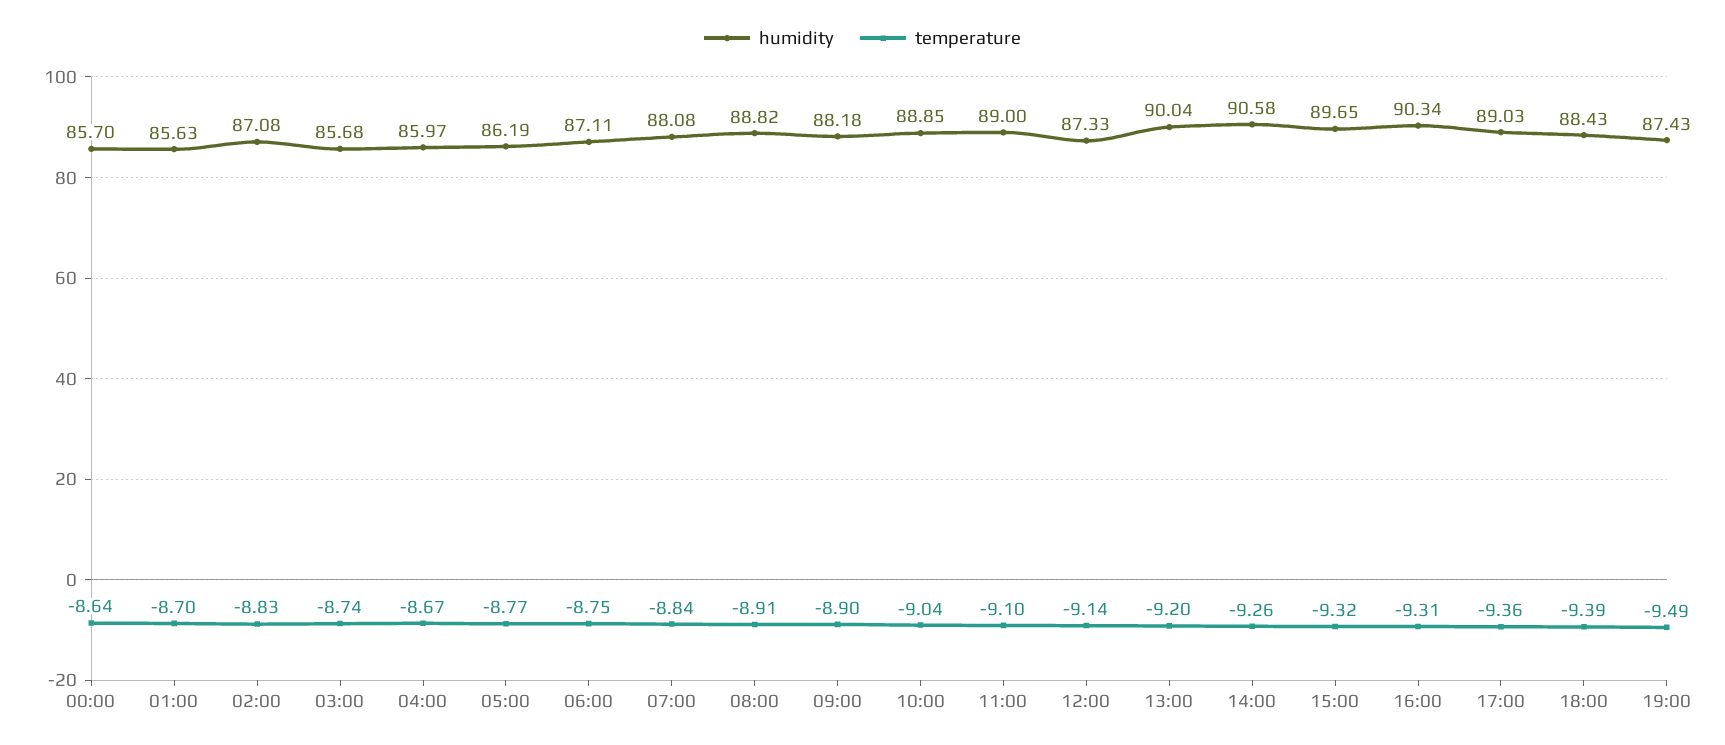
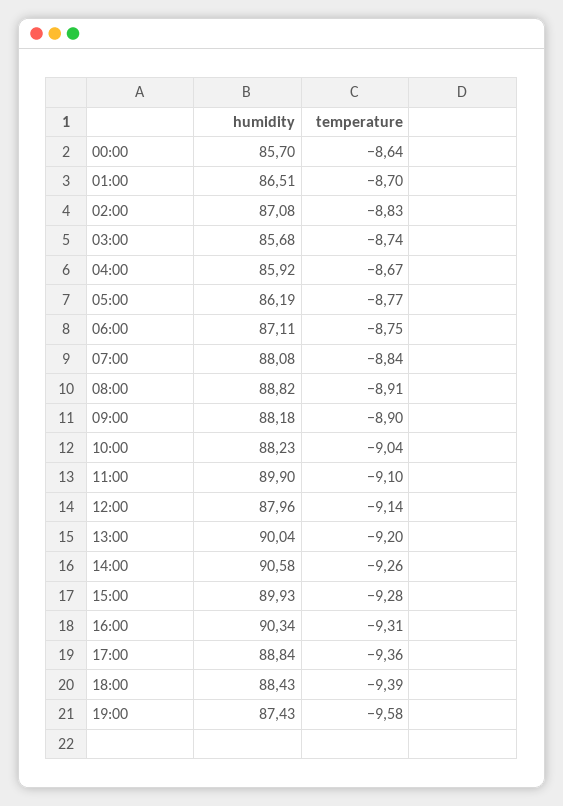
humidity, 01:00: 85.63 -> 86.51
humidity, 04:00: 85.97 -> 85.92
humidity, 10:00: 88.85 -> 88.23
humidity, 11:00: 89 -> 89.9
humidity, 12:00: 87.33 -> 87.96
humidity, 15:00: 89.65 -> 89.93
temperature, 15:00: -9.32 -> -9.28
humidity, 17:00: 89.03 -> 88.84
temperature, 19:00: -9.49 -> -9.58

